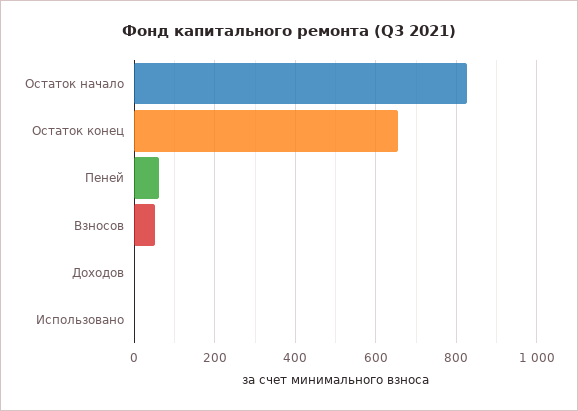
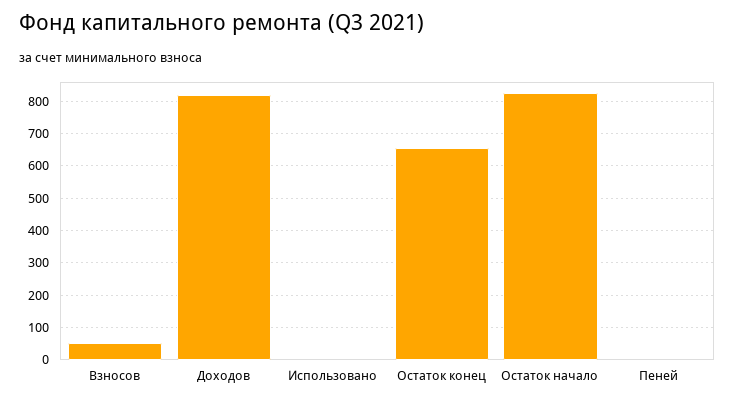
Пеней: 60 -> 0
Доходов: 0 -> 820

